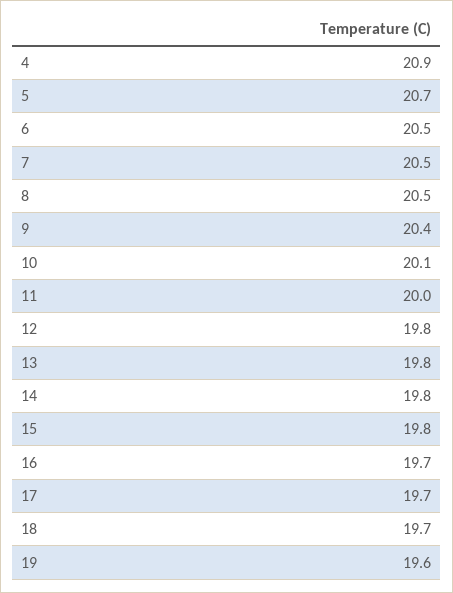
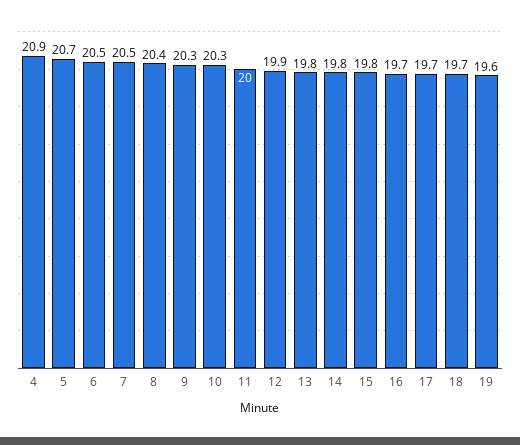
8: 20.5 -> 20.4
9: 20.4 -> 20.3
10: 20.1 -> 20.3
12: 19.8 -> 19.9

